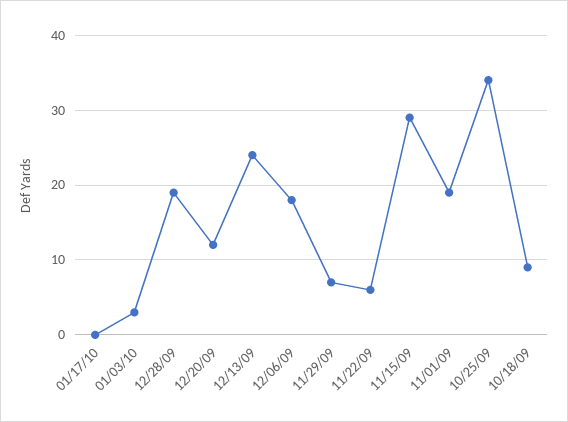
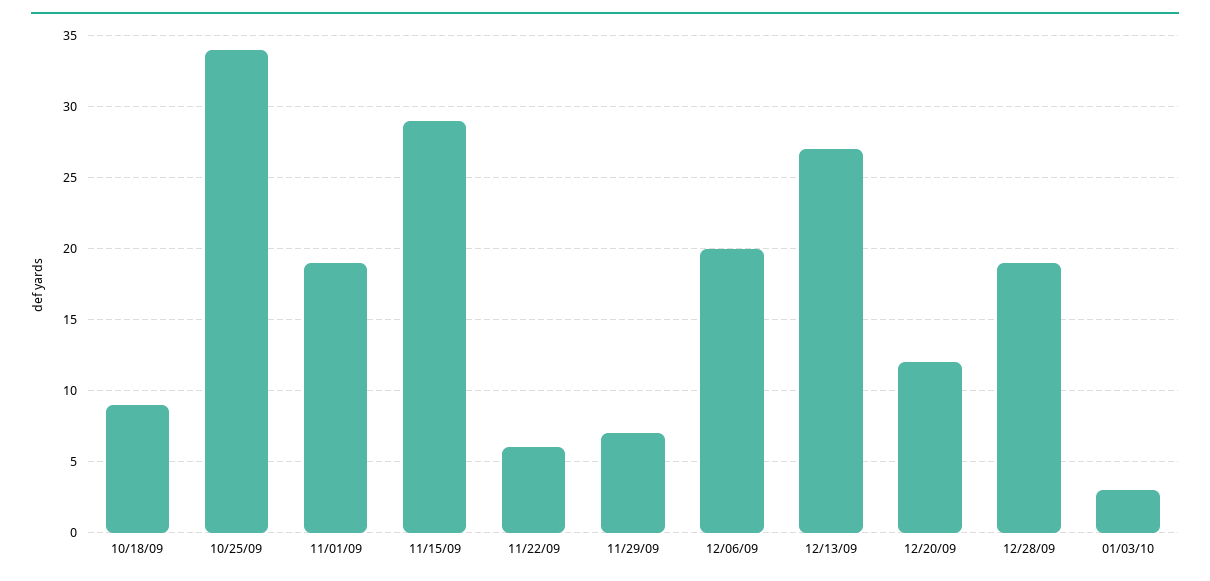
01/17/10: 0 -> none
12/13/09: 24 -> 27
12/06/09: 18 -> 20

